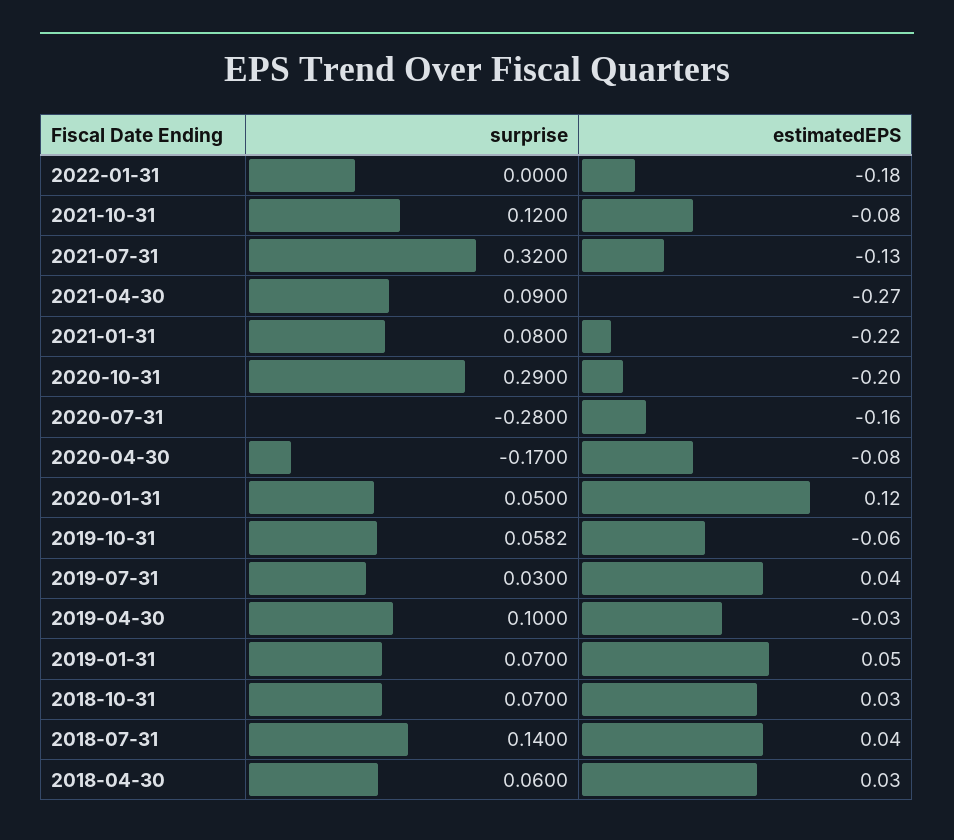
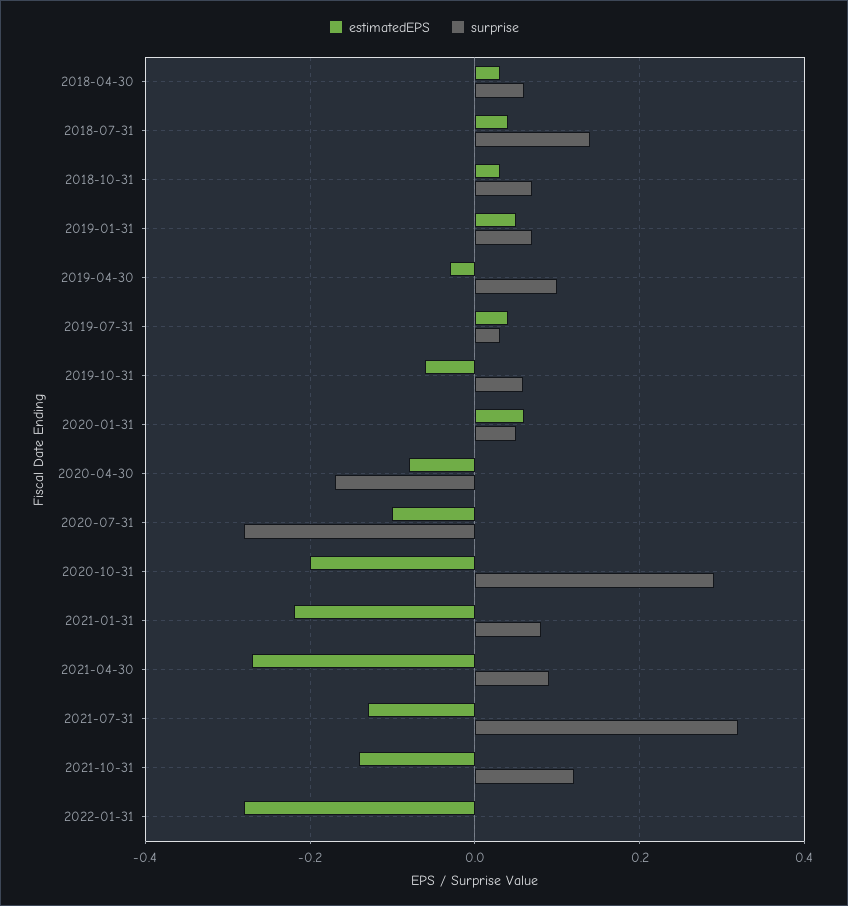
estimatedEPS, 2022-01-31: -0.18 -> -0.28
estimatedEPS, 2021-10-31: -0.08 -> -0.14
estimatedEPS, 2020-07-31: -0.16 -> -0.1
estimatedEPS, 2020-01-31: 0.12 -> 0.06

